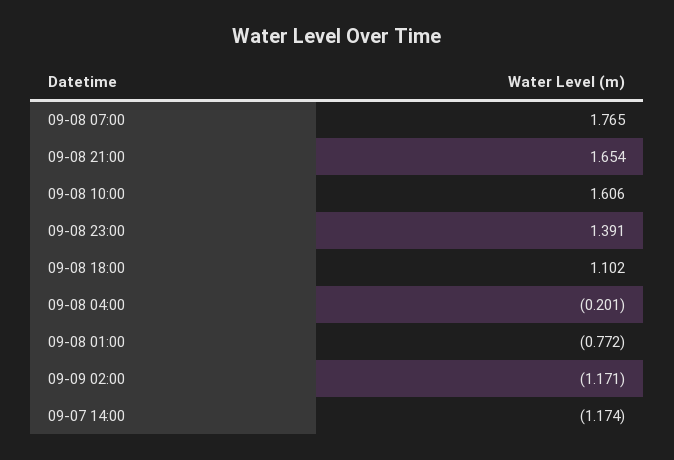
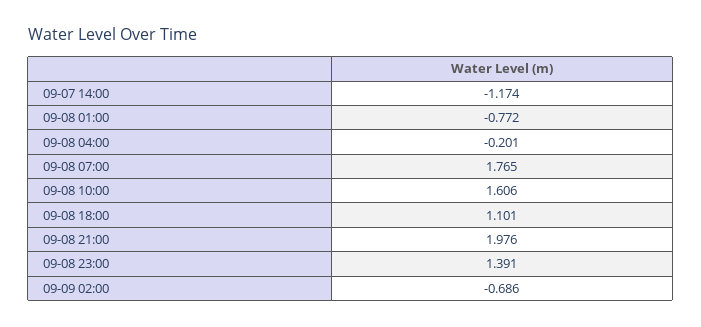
09-08 21:00: 1.654 -> 1.976
09-08 18:00: 1.102 -> 1.101
09-09 02:00: -1.171 -> -0.686

